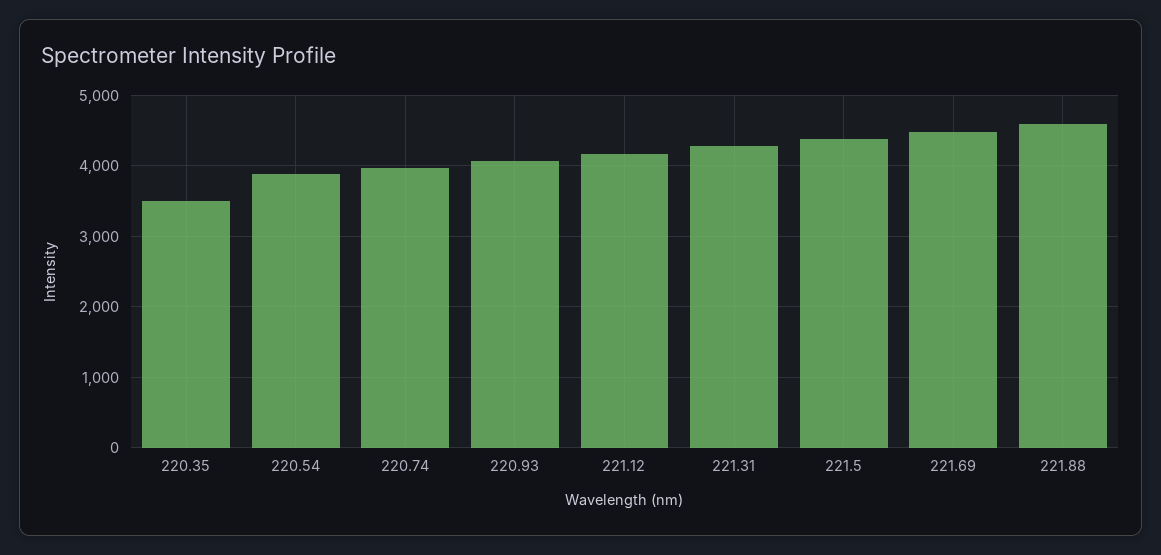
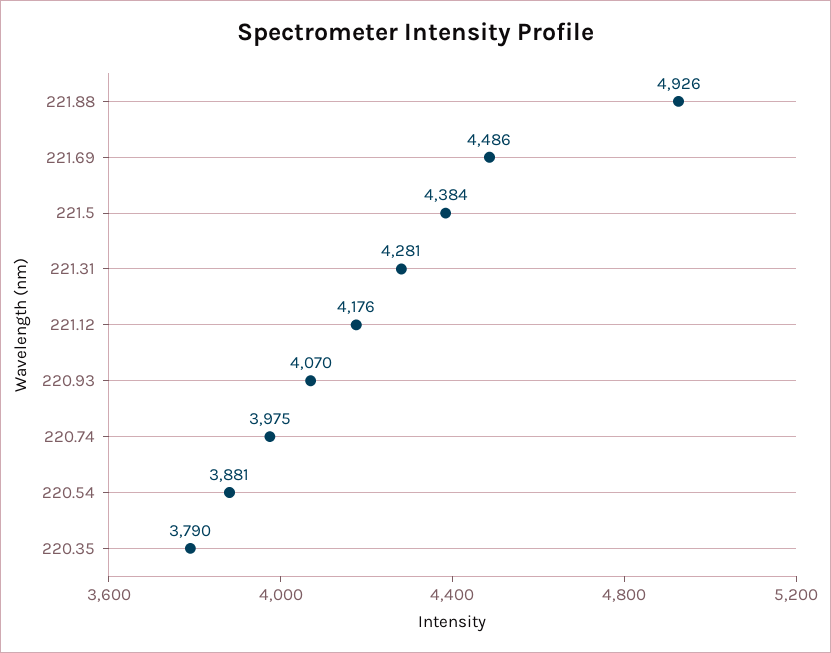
220.35: 3500 -> 3790
221.88: 4600 -> 4926

